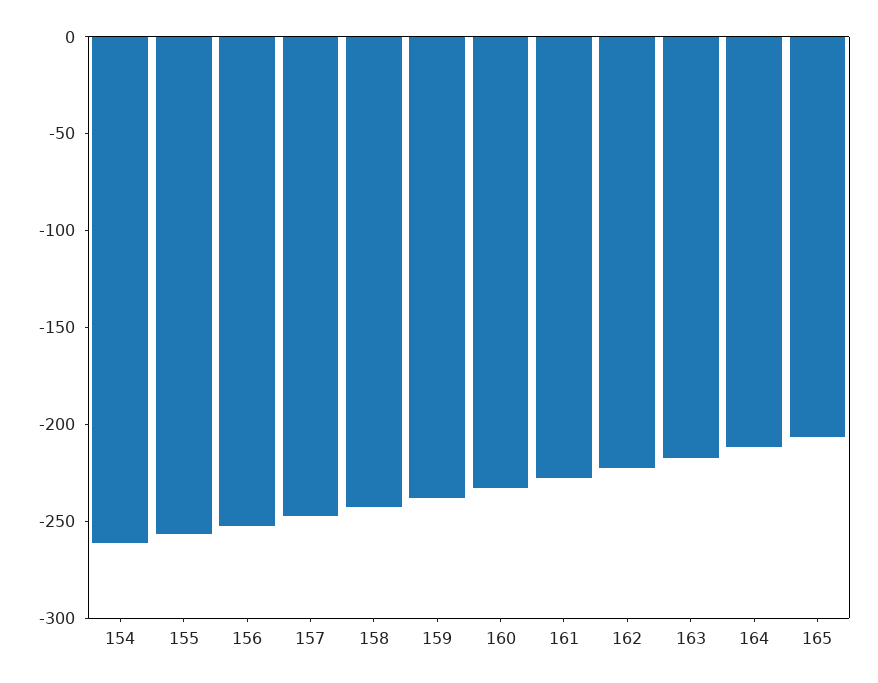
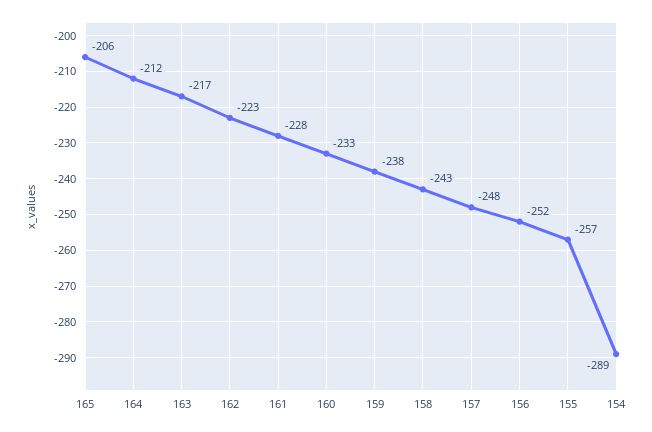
154: -260 -> -289

